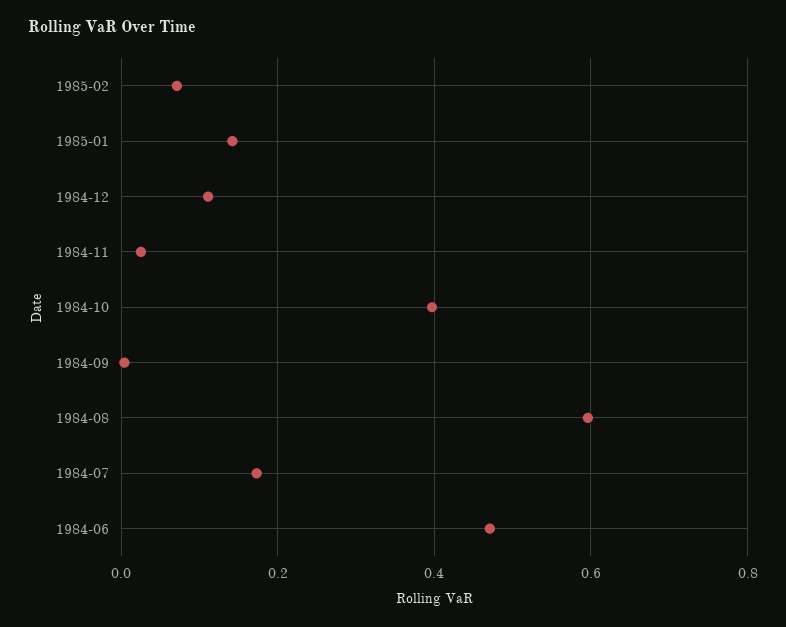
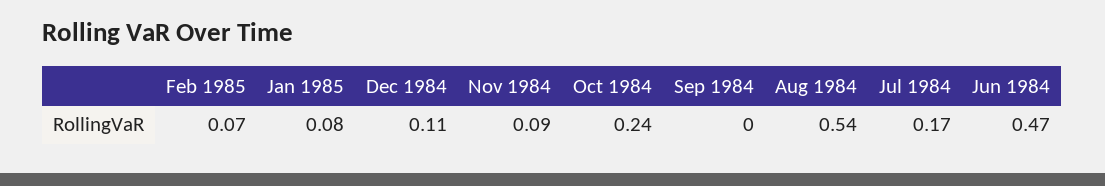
1985-01: 0.14 -> 0.08
1984-11: 0.02 -> 0.09
1984-10: 0.4 -> 0.24
1984-08: 0.6 -> 0.54

